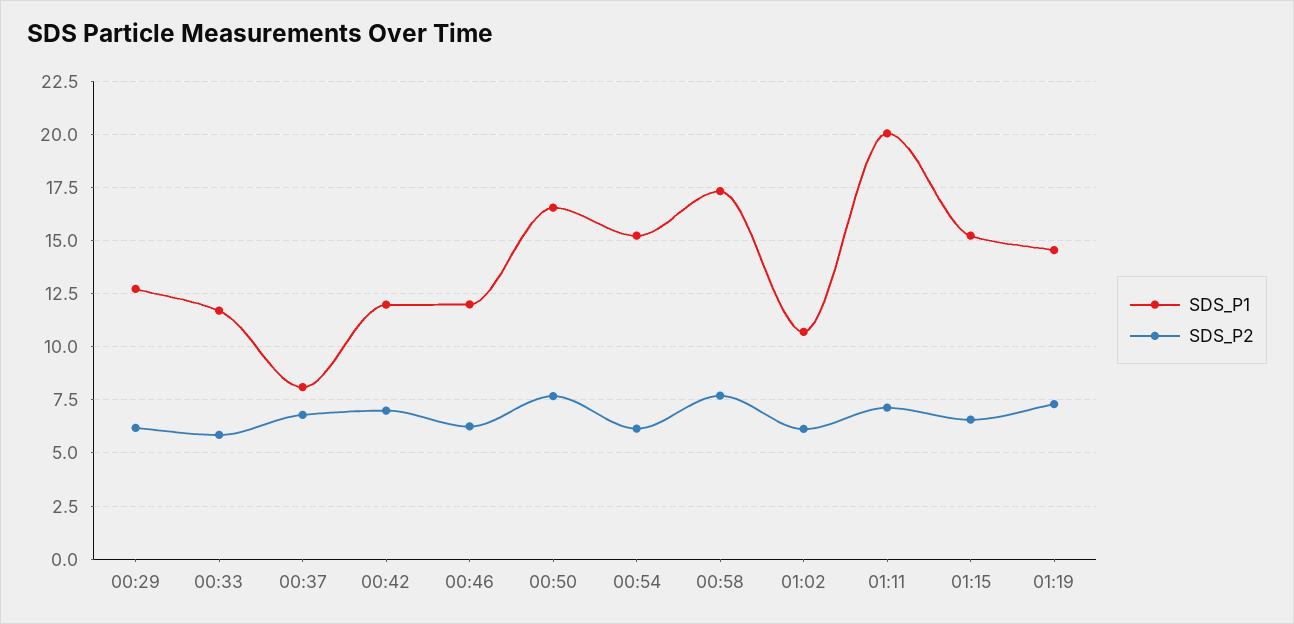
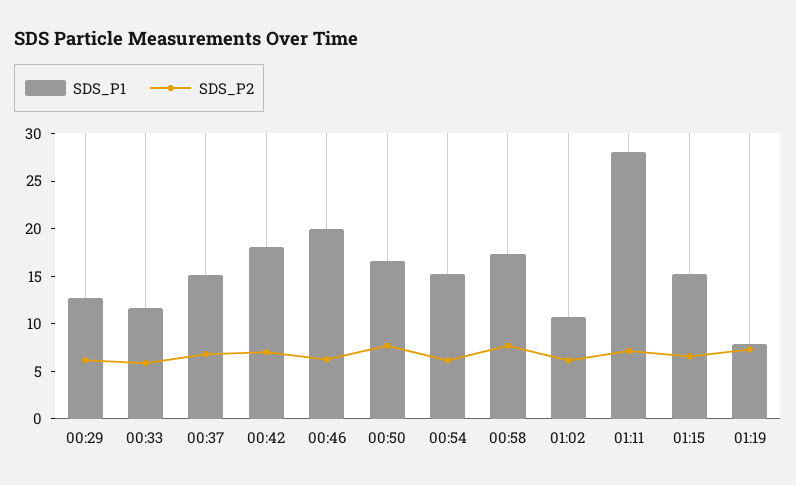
SDS_P1, 00:37: 8 -> 15
SDS_P1, 00:42: 12 -> 18
SDS_P1, 00:46: 12 -> 20
SDS_P1, 01:11: 20 -> 28
SDS_P1, 01:19: 14.5 -> 8

